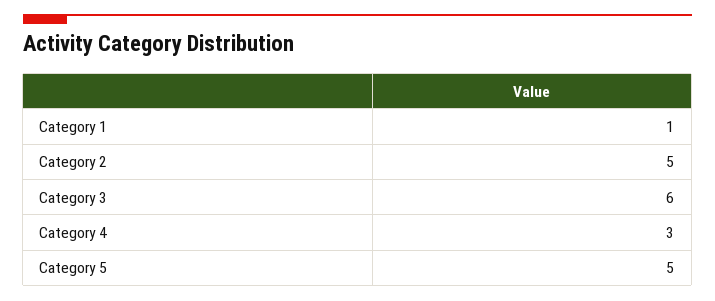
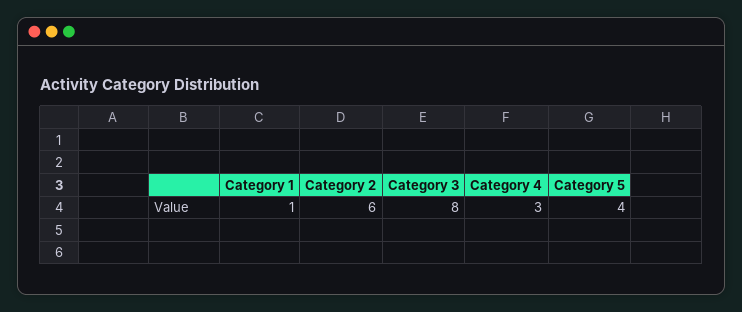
Category 2: 5 -> 6
Category 3: 6 -> 8
Category 5: 5 -> 4

